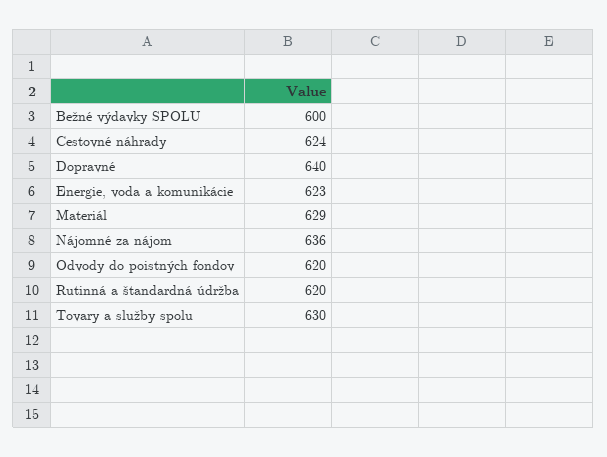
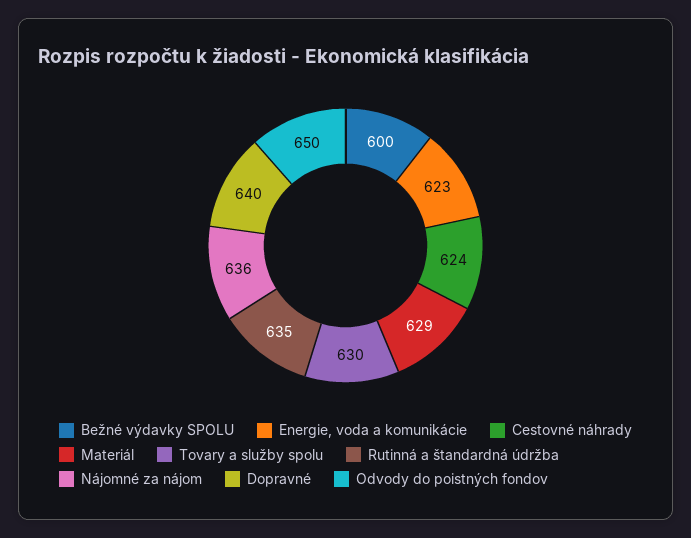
Odvody do poistných fondov: 620 -> 650
Rutinná a štandardná údržba: 620 -> 635

